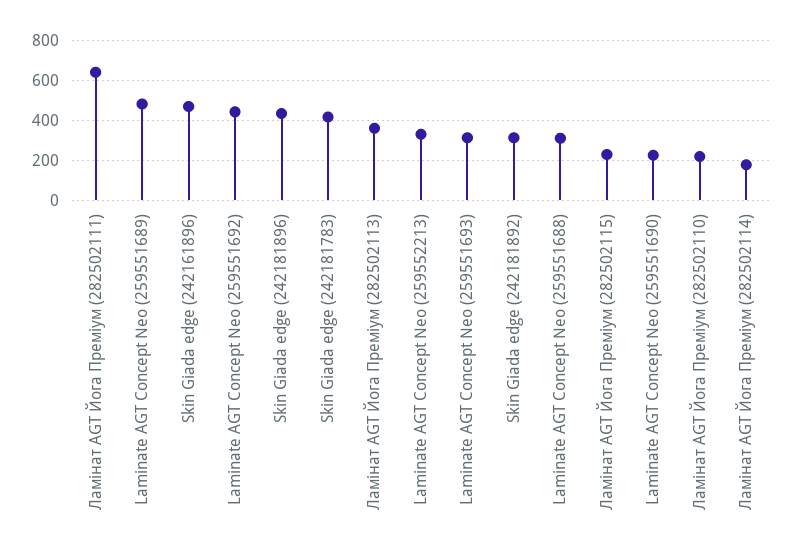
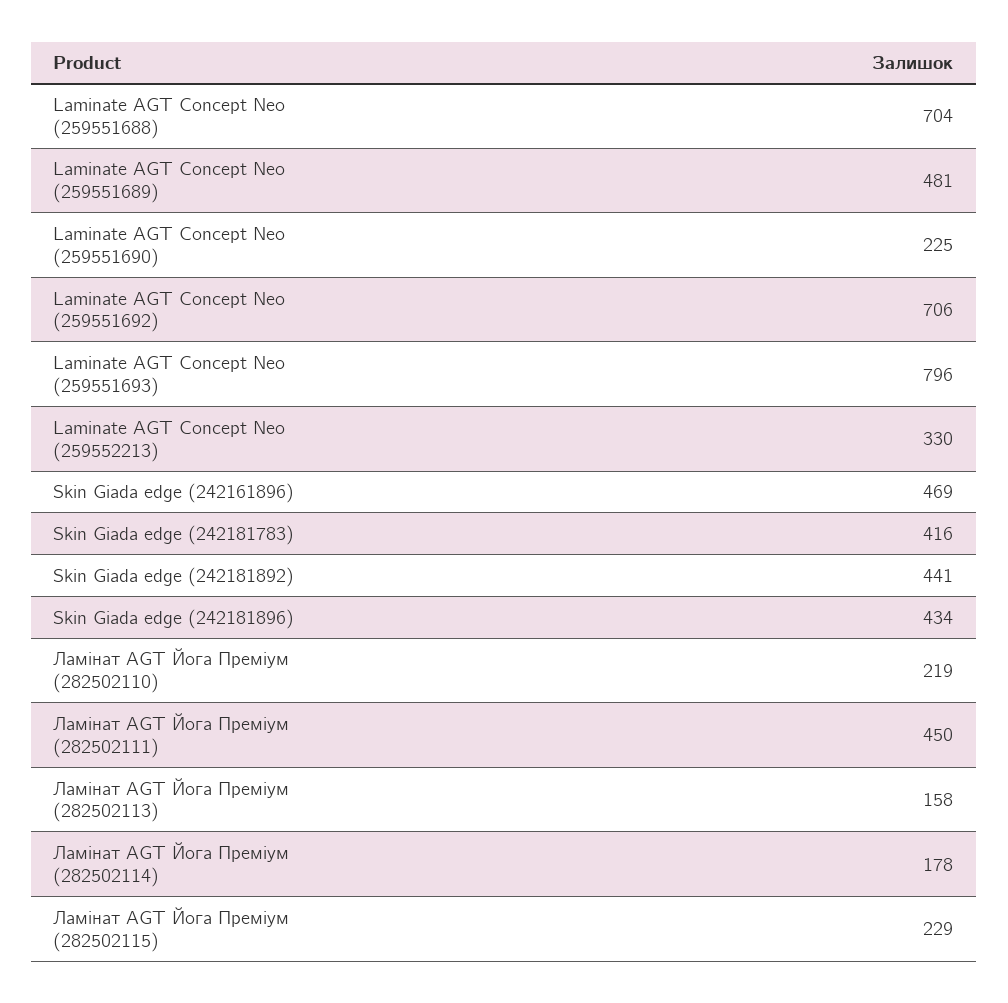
Ламінат AGT Йога Преміум (282502111): 650 -> 450
Laminate AGT Concept Neo (259551692): 450 -> 706
Ламінат AGT Йога Преміум (282502113): 350 -> 158
Laminate AGT Concept Neo (259551693): 300 -> 796
Skin Giada edge (242181892): 300 -> 441
Laminate AGT Concept Neo (259551688): 300 -> 704

